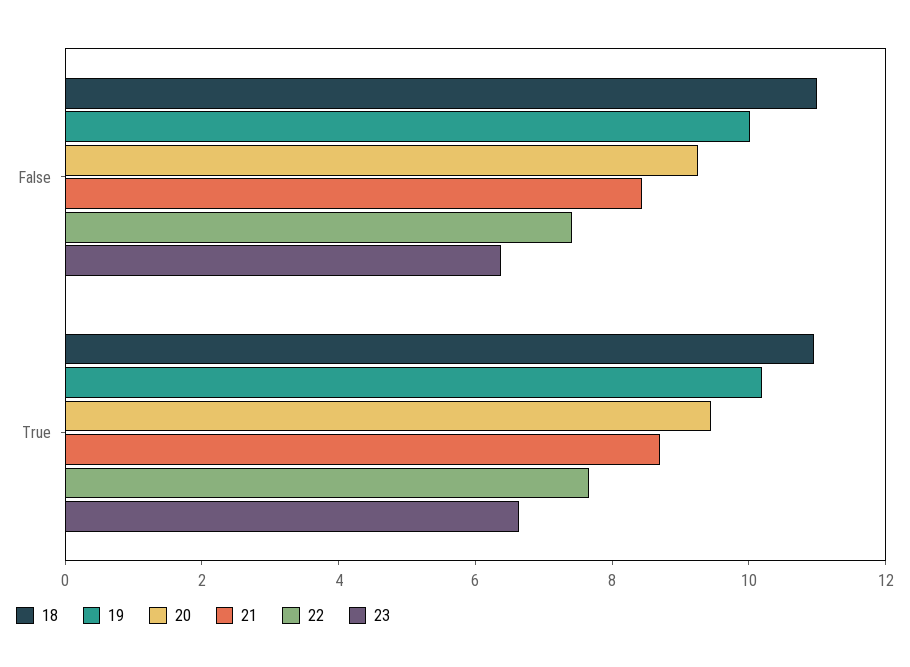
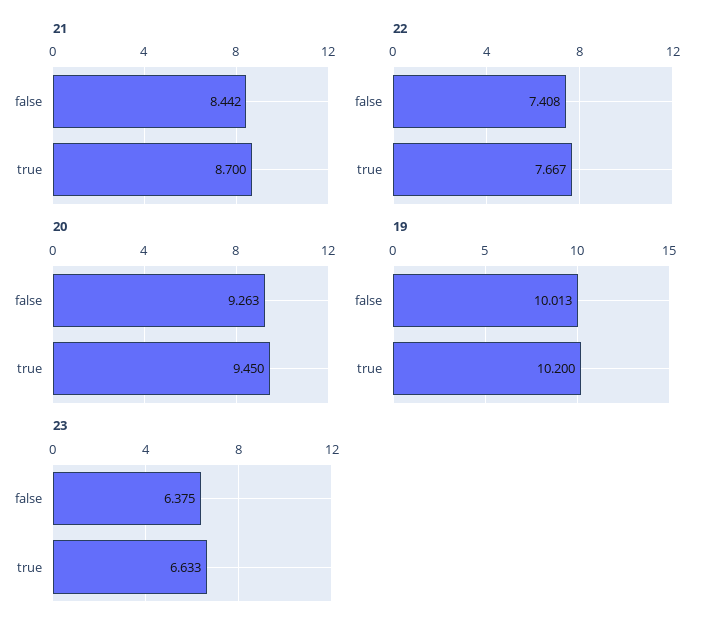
18, False: 11 -> none
18, True: 11 -> none

